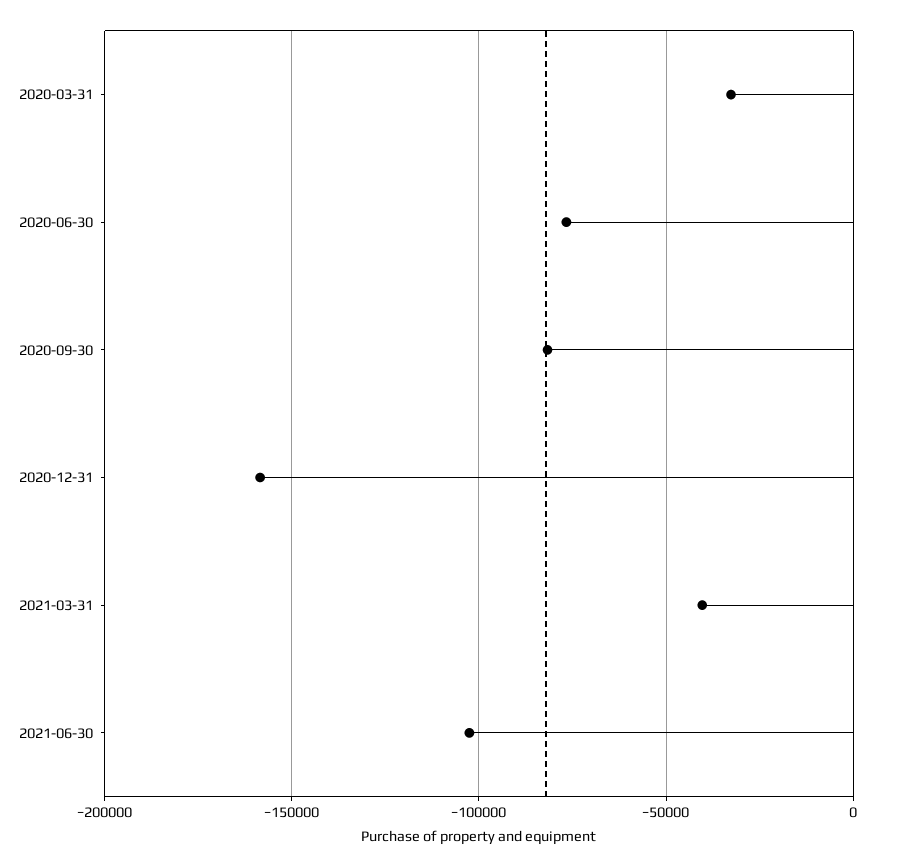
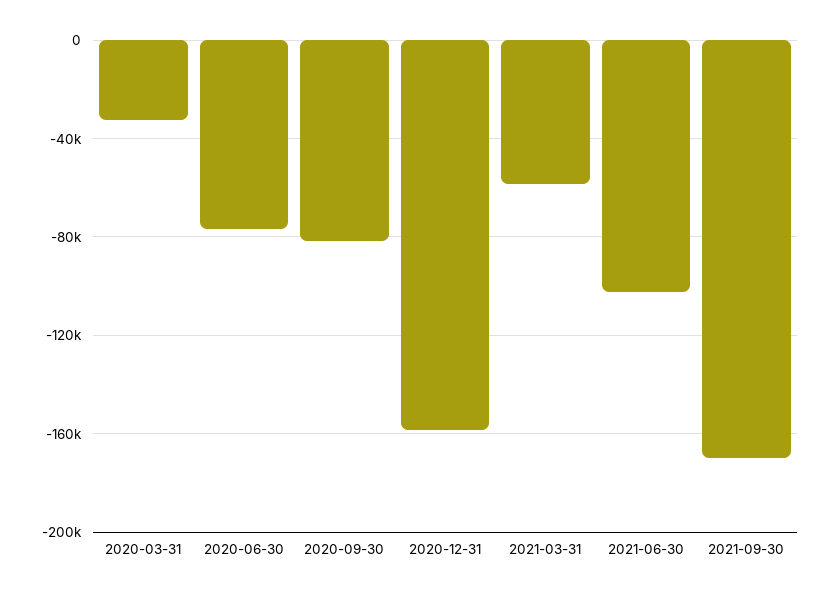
2021-03-31: -40000 -> -60000
2021-09-30: none -> -170000

